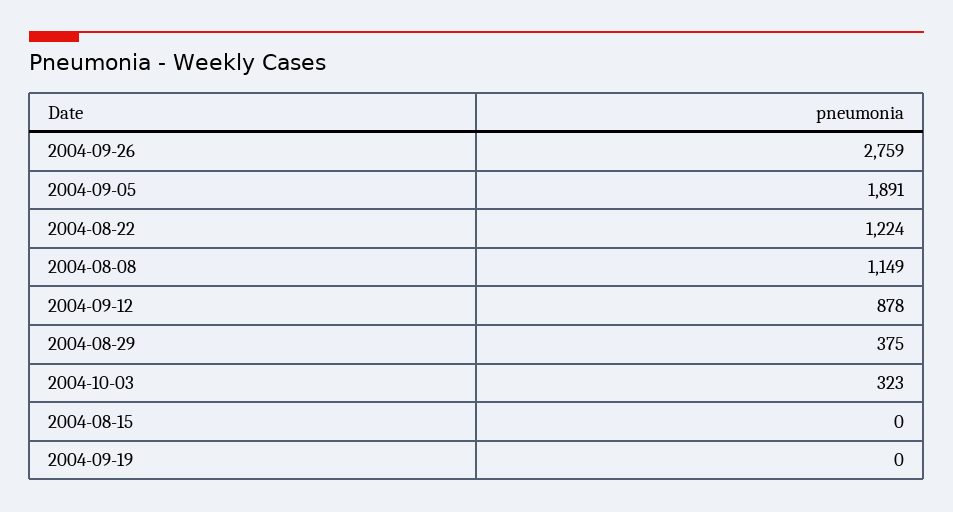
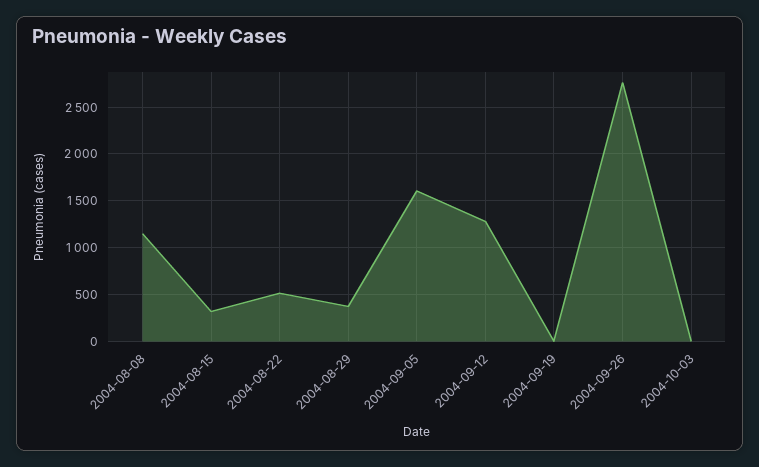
2004-09-05: 1891 -> 1600
2004-08-22: 1224 -> 500
2004-09-12: 878 -> 1300
2004-10-03: 323 -> 0
2004-08-15: 0 -> 300

